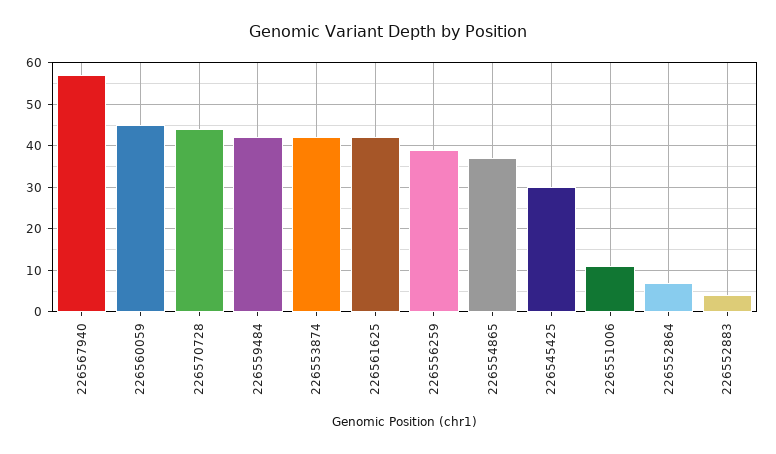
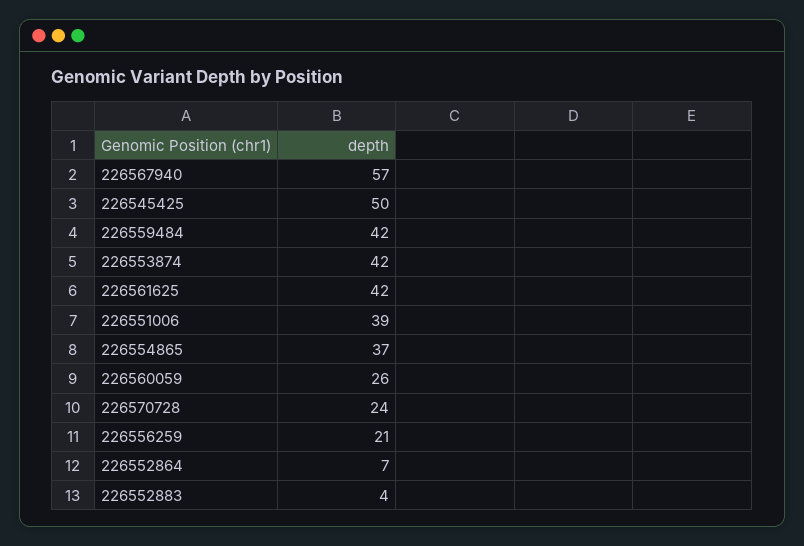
226560059: 45 -> 26
226570728: 45 -> 24
226556259: 40 -> 21
226545425: 30 -> 50
226551006: 10 -> 39

